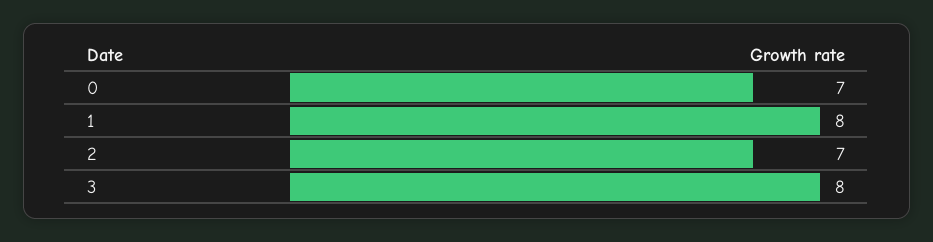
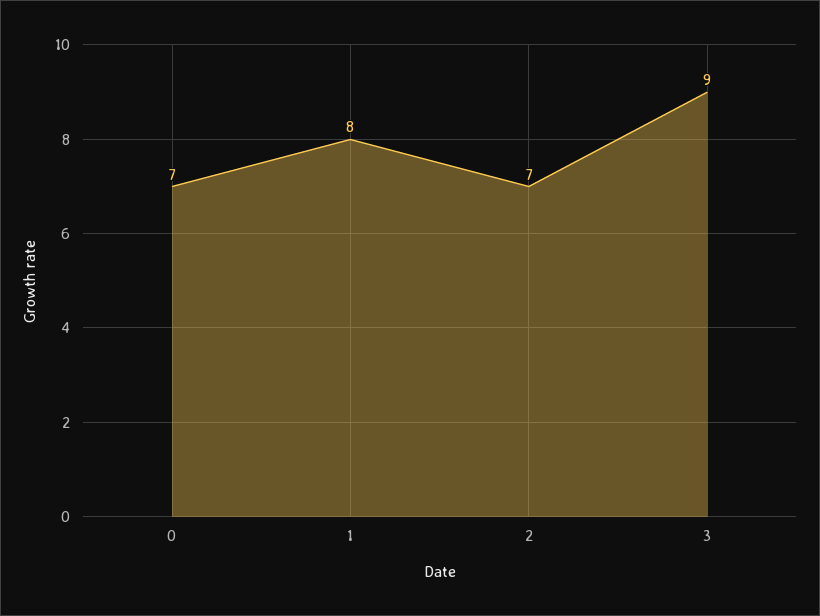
3: 8 -> 9

